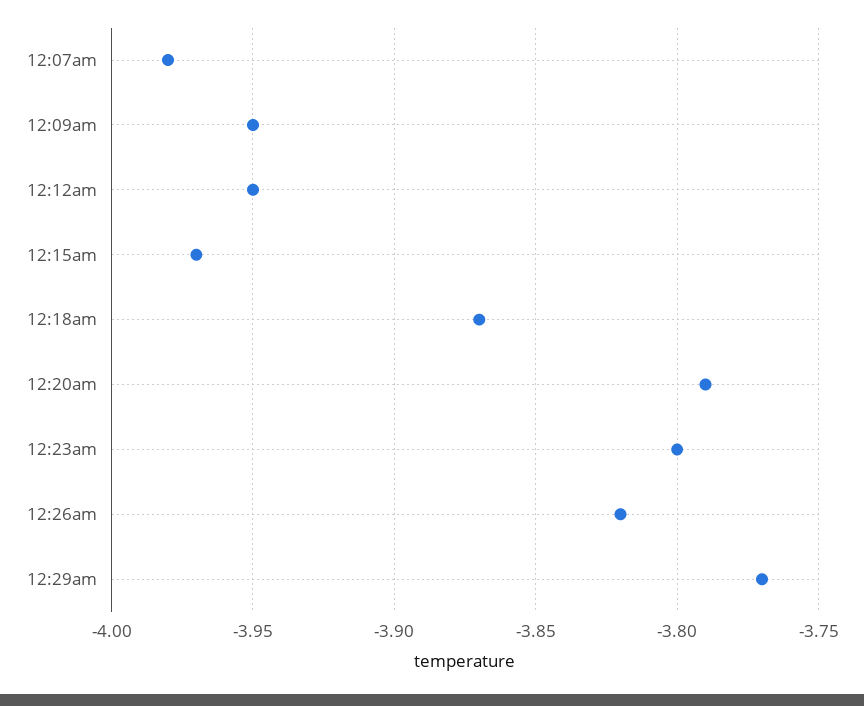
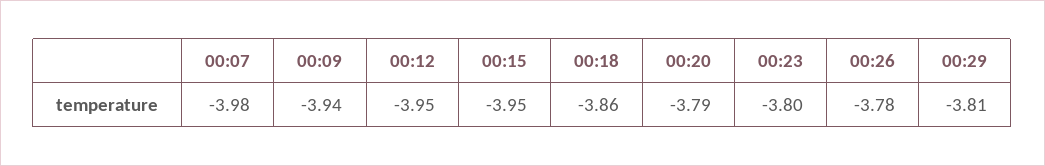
12:09am: -3.95 -> -3.94
12:15am: -3.97 -> -3.95
12:18am: -3.87 -> -3.86
12:26am: -3.82 -> -3.78
12:29am: -3.77 -> -3.81

